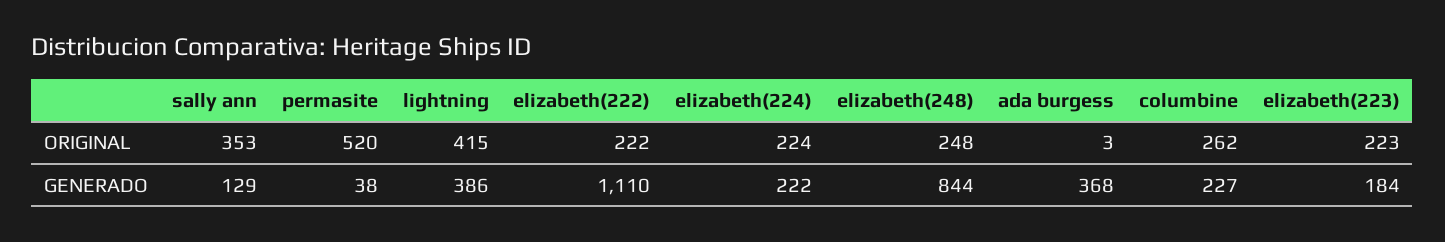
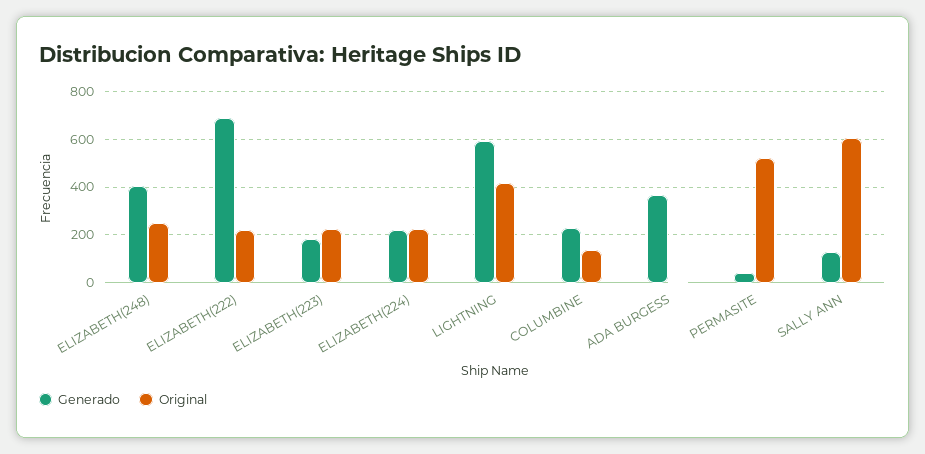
ORIGINAL, sally ann: 353 -> 600
ORIGINAL, columbine: 262 -> 150
GENERADO, lightning: 386 -> 600
GENERADO, elizabeth(222): 1110 -> 700
GENERADO, elizabeth(248): 844 -> 400

